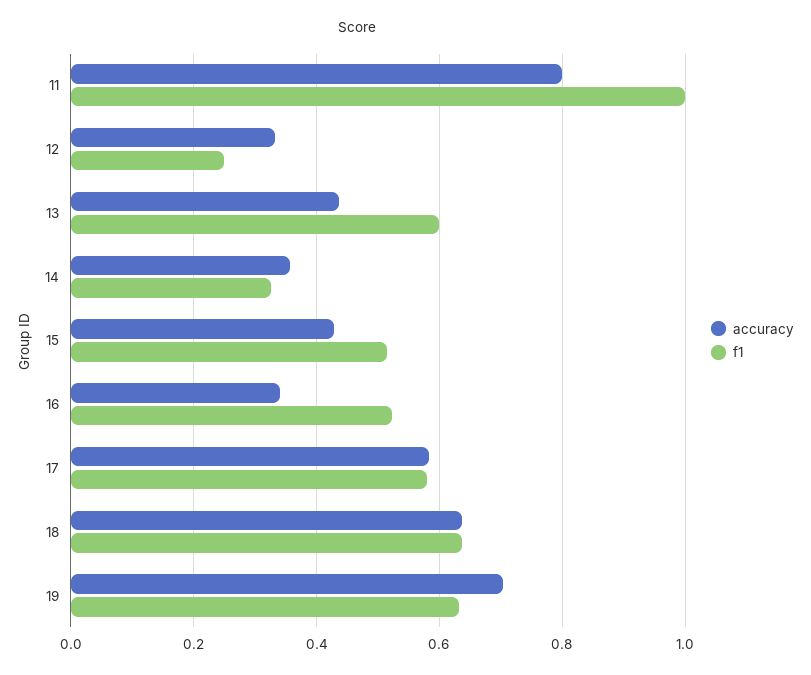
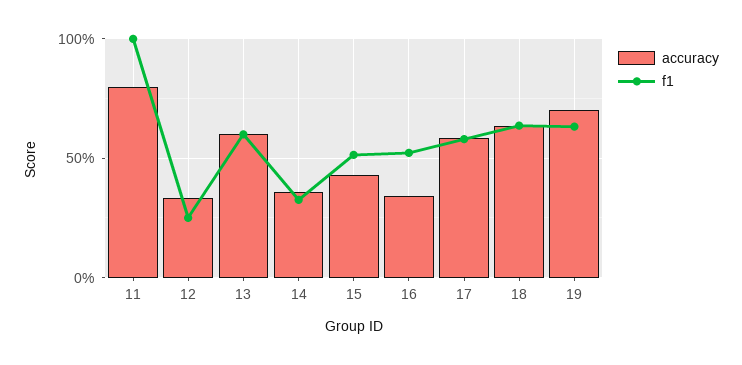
accuracy, 13: 0.44 -> 0.6

